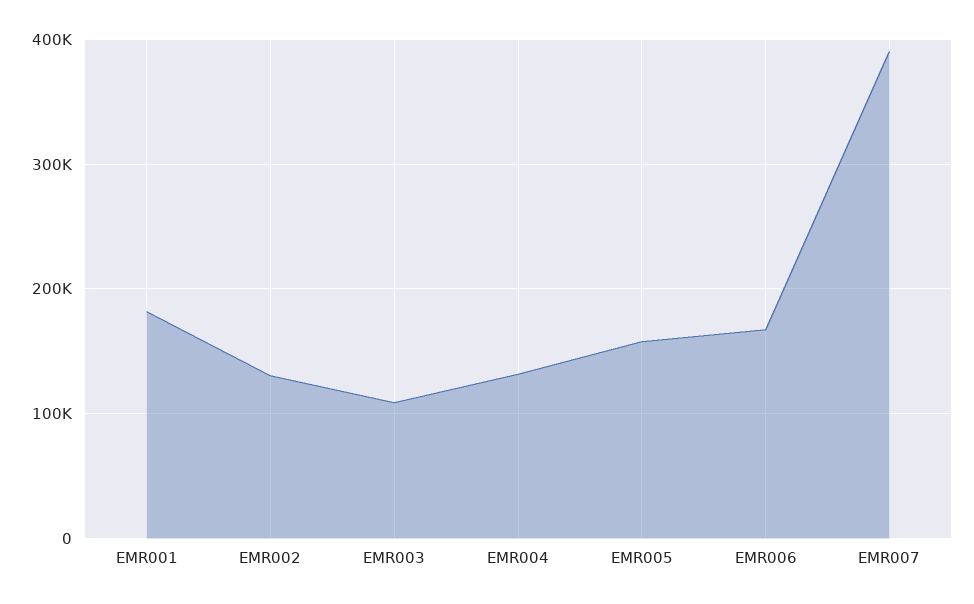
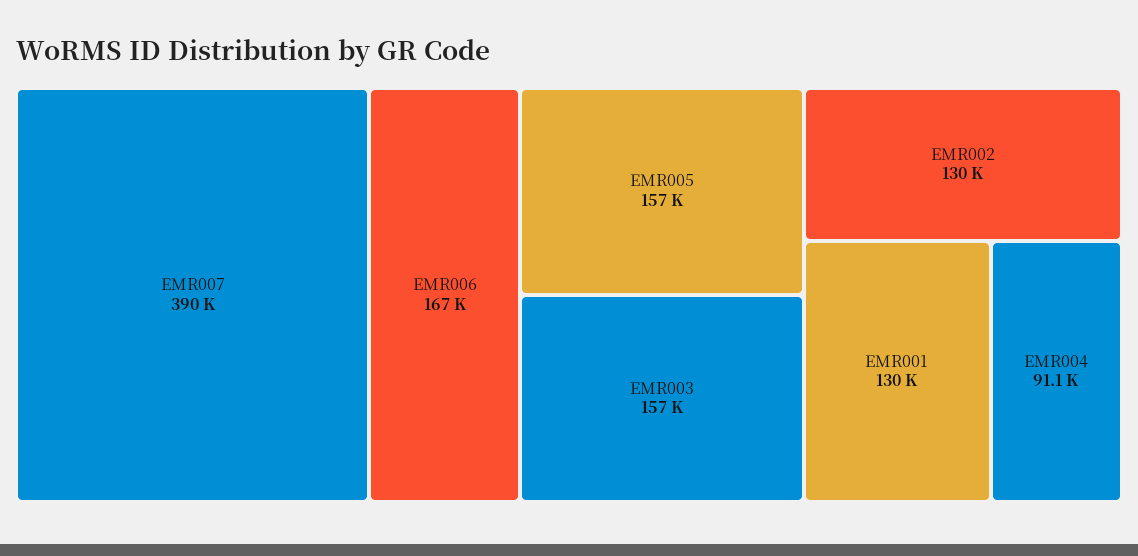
EMR001: 180000 -> 130000
EMR003: 110000 -> 157000
EMR004: 130000 -> 91100

